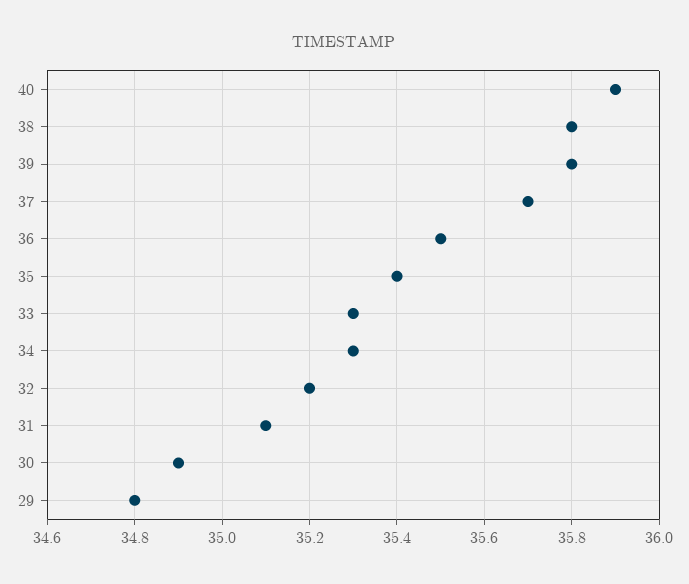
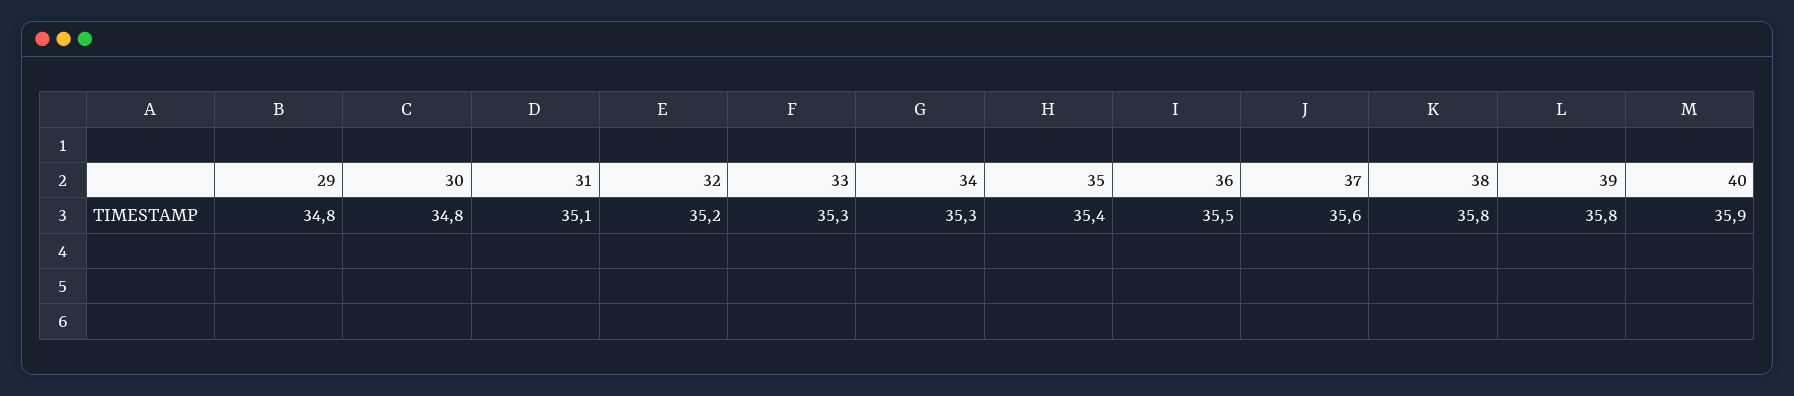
37: 35.7 -> 35.6
30: 34.9 -> 34.8

